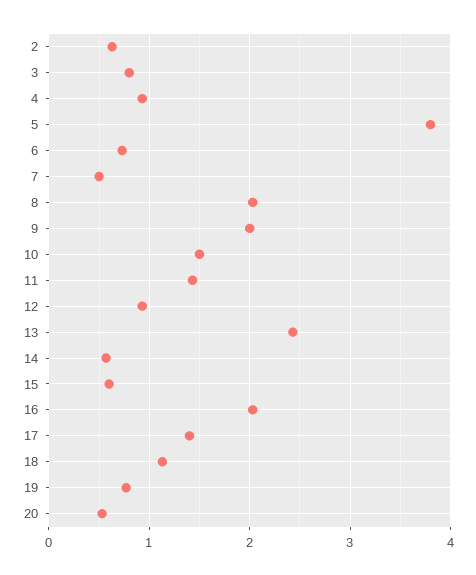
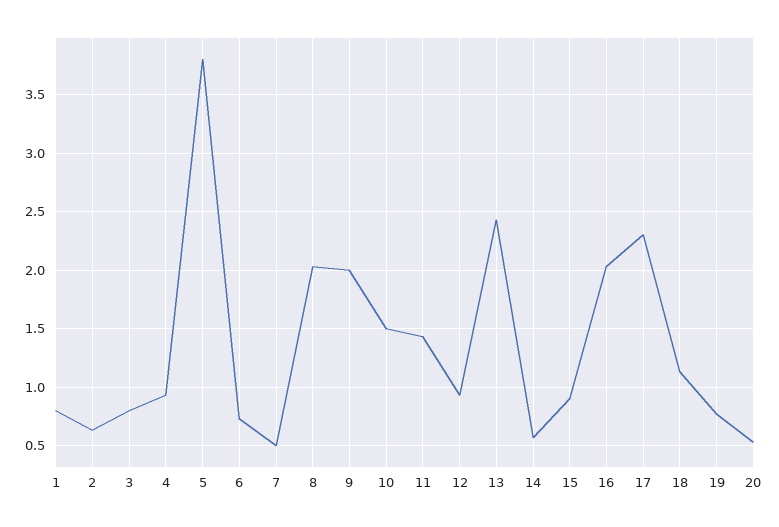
15: 0.6 -> 0.9
17: 1.4 -> 2.3
1: none -> 0.8

